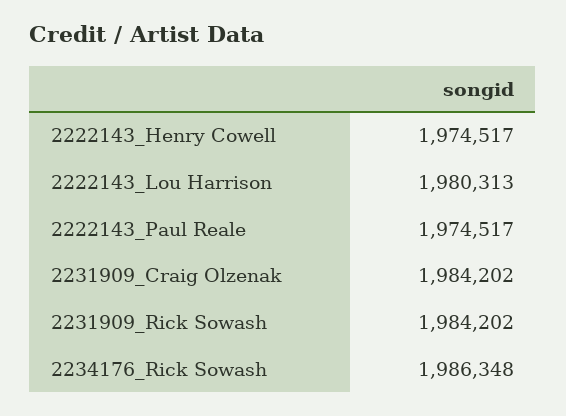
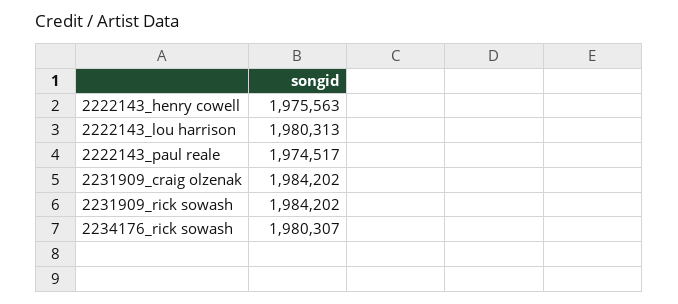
2222143_Henry Cowell: 1974517 -> 1975563
2234176_Rick Sowash: 1986348 -> 1980307

